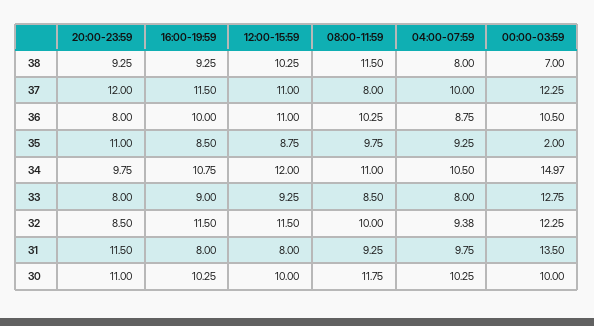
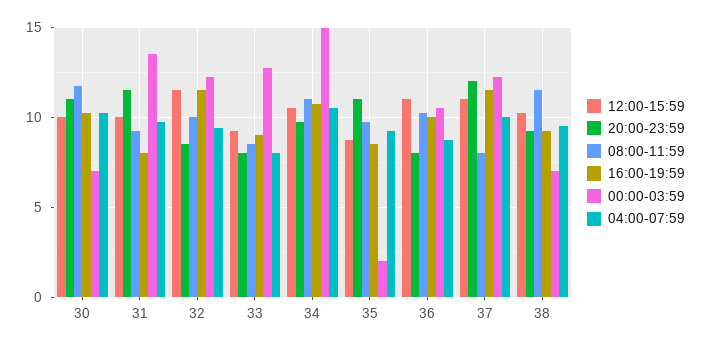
04:00-07:59, 38: 8 -> 9.5
12:00-15:59, 34: 12 -> 10.5
12:00-15:59, 31: 8 -> 10
00:00-03:59, 30: 10 -> 7

